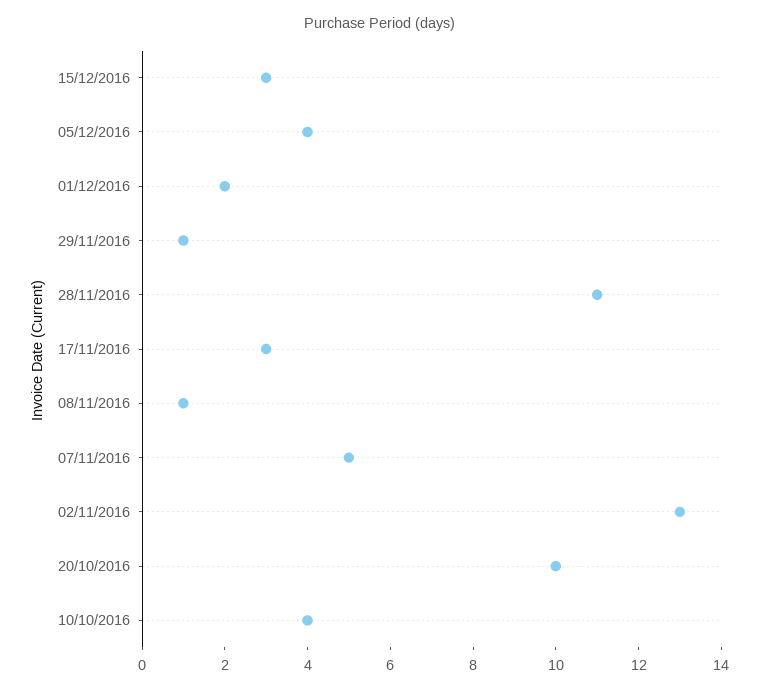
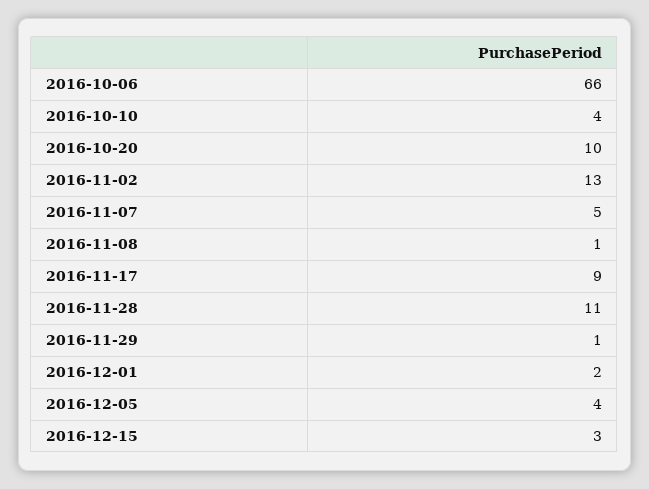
17/11/2016: 3 -> 9
2016-10-06: none -> 66

